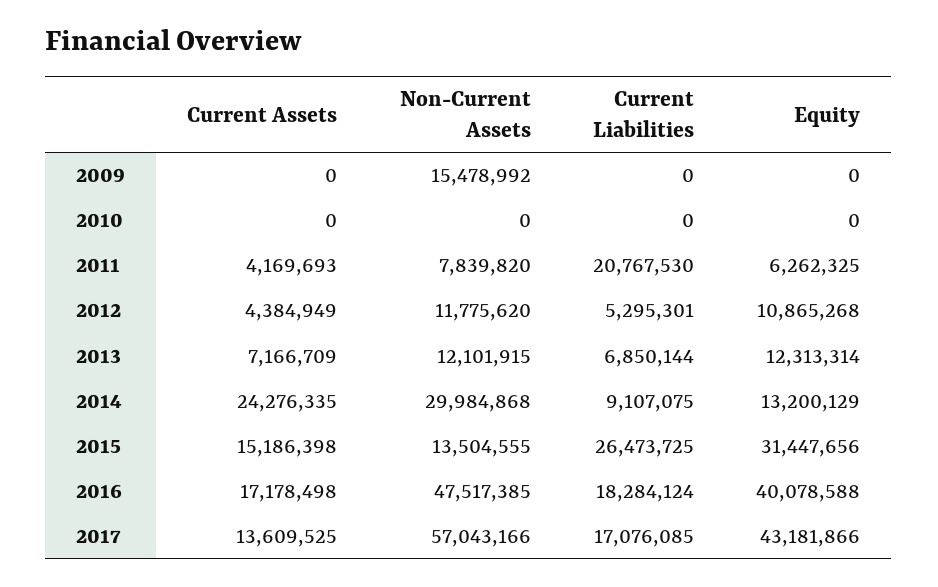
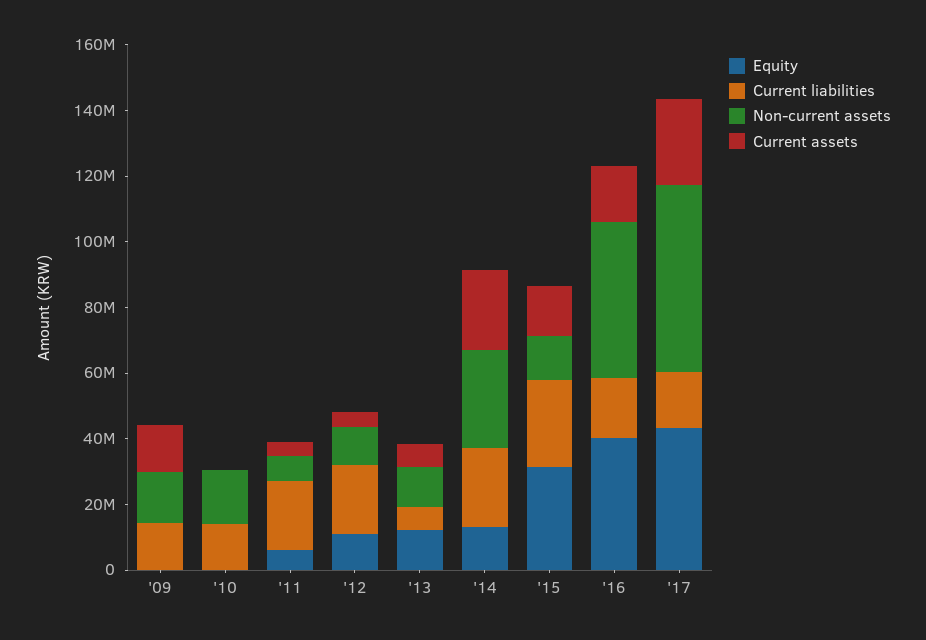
Current Assets, 2009: 0 -> 15000000
Current Liabilities, 2009: 0 -> 15000000
Non-Current Assets, 2010: 0 -> 15000000
Current Liabilities, 2010: 0 -> 15000000
Current Liabilities, 2012: 5295301 -> 20000000
Current Liabilities, 2014: 9107075 -> 25000000
Current Assets, 2017: 13609525 -> 25000000

